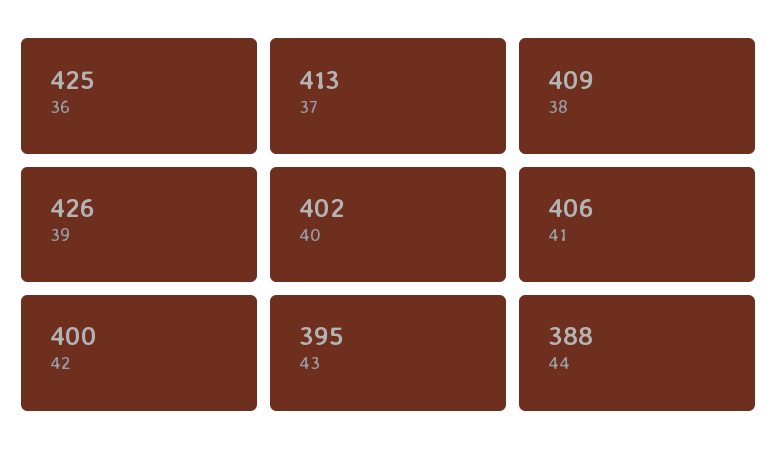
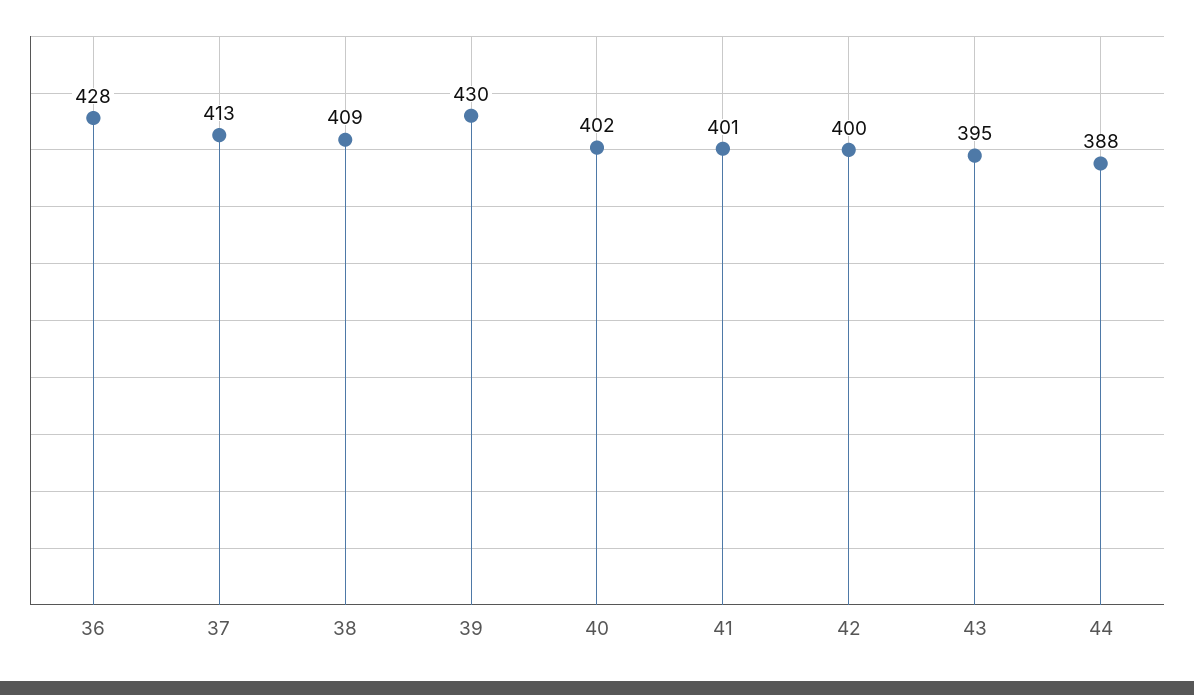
36: 425 -> 428
39: 426 -> 430
41: 406 -> 401

